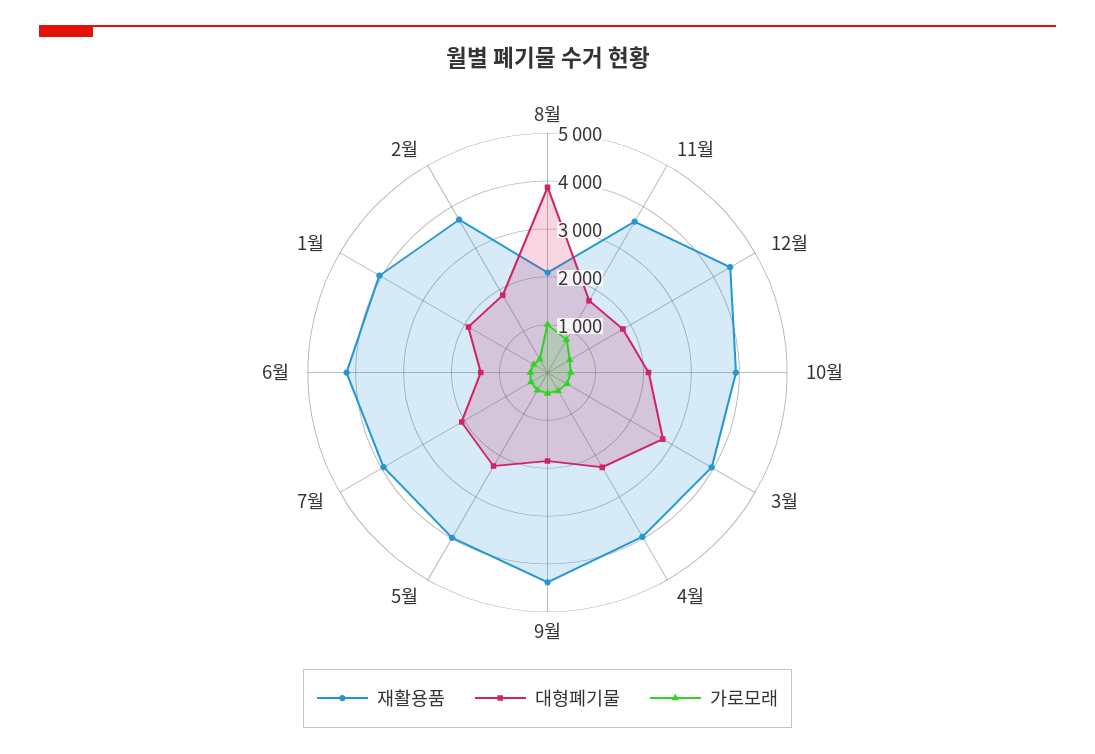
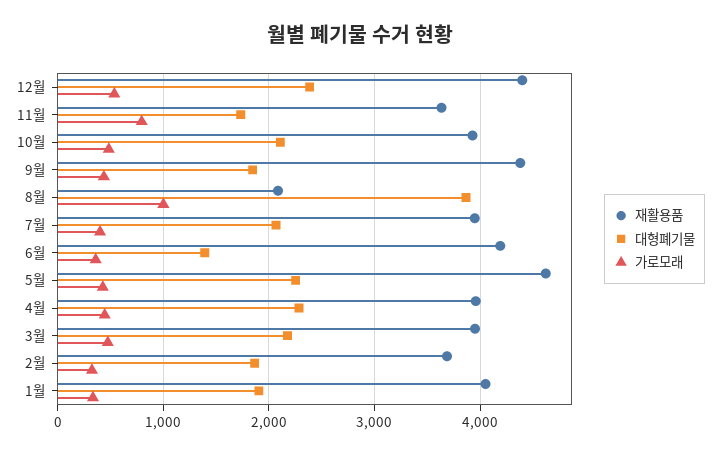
대형폐기물, 12월: 1800 -> 2400
대형폐기물, 3월: 2800 -> 2200
재활용품, 5월: 4000 -> 4600

